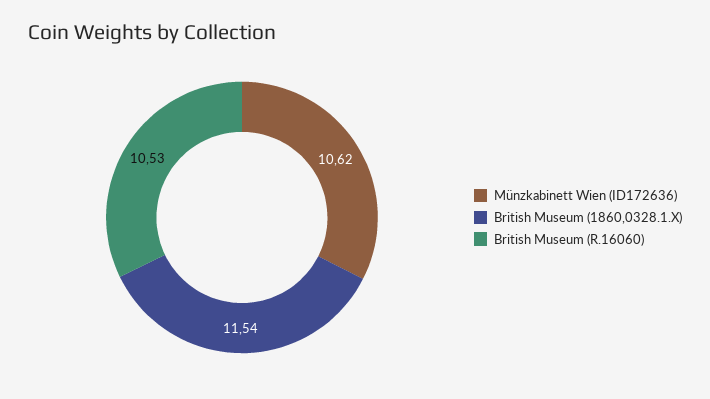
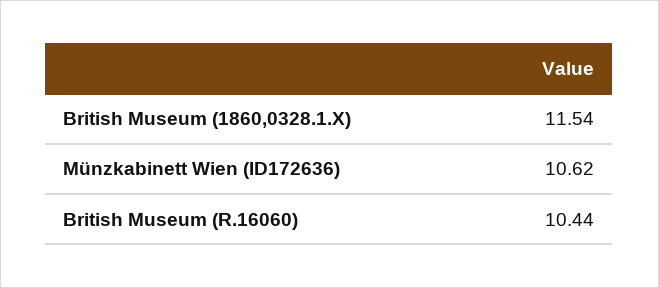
British Museum (R.16060): 10.53 -> 10.44

